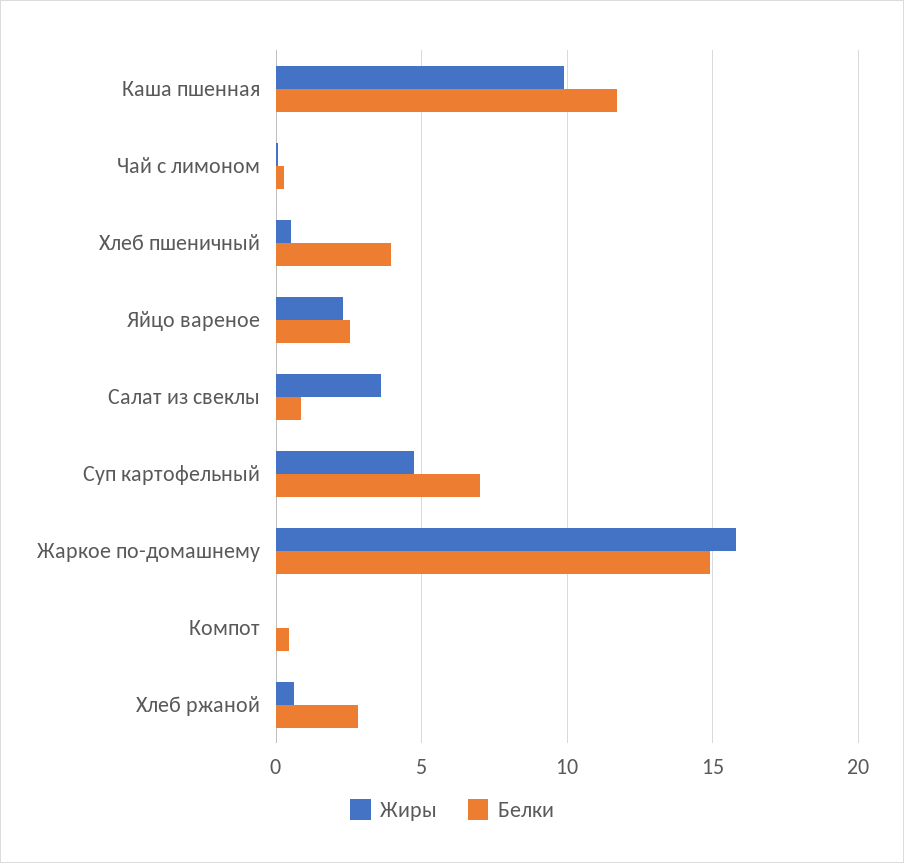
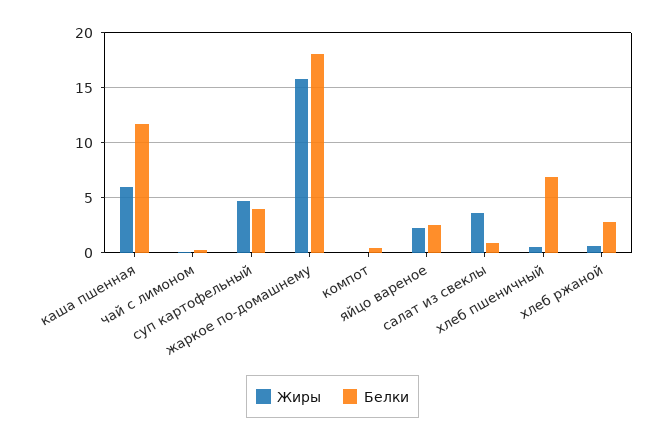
Жиры, Каша пшенная: 10 -> 6
Белки, Хлеб пшеничный: 4 -> 7
Белки, Суп картофельный: 7 -> 4
Белки, Жаркое по-домашнему: 15 -> 18

